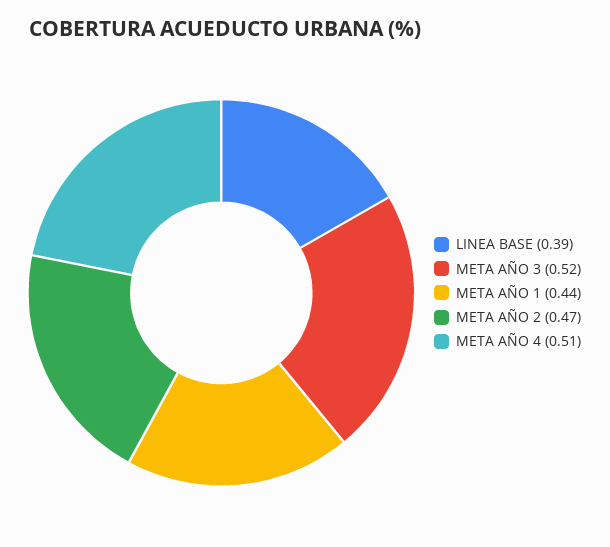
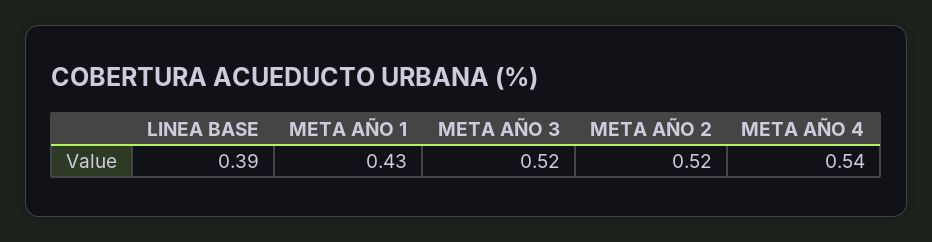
META AÑO 1: 0.44 -> 0.43
META AÑO 2: 0.47 -> 0.52
META AÑO 4: 0.51 -> 0.54

